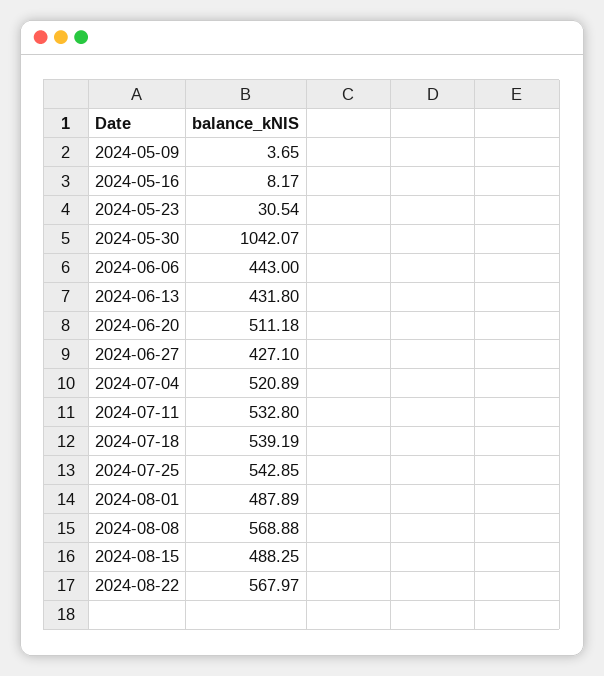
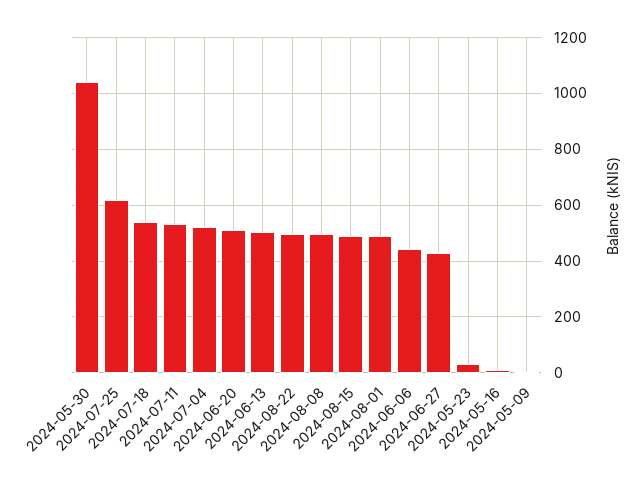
2024-06-13: 431.8 -> 500
2024-07-25: 542.85 -> 625
2024-08-08: 568.88 -> 500
2024-08-22: 567.97 -> 500

